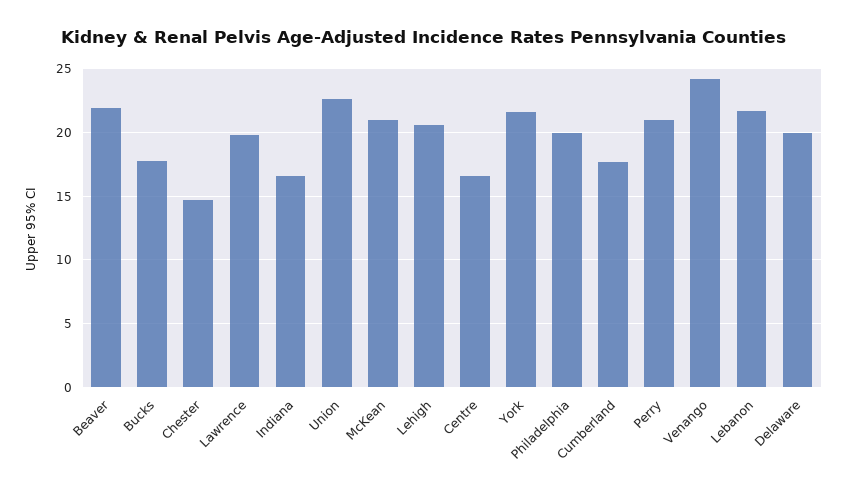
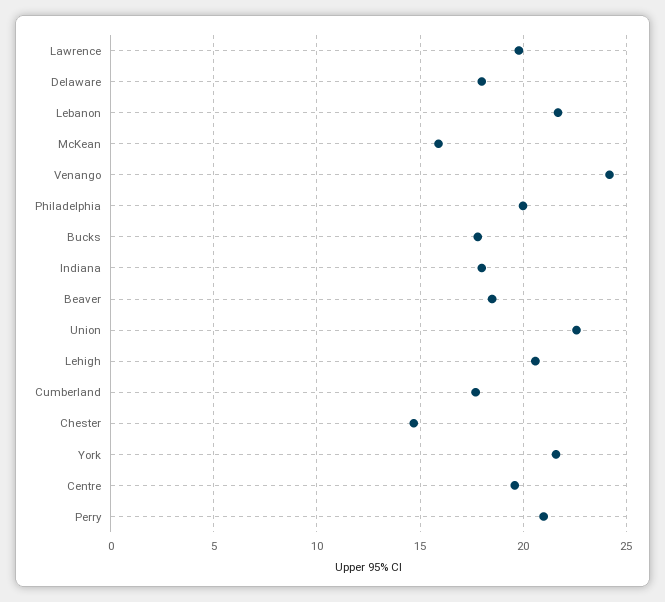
Beaver: 22 -> 18.5
Indiana: 16.5 -> 18
McKean: 21 -> 16
Centre: 16.5 -> 19.5
Delaware: 20 -> 18

